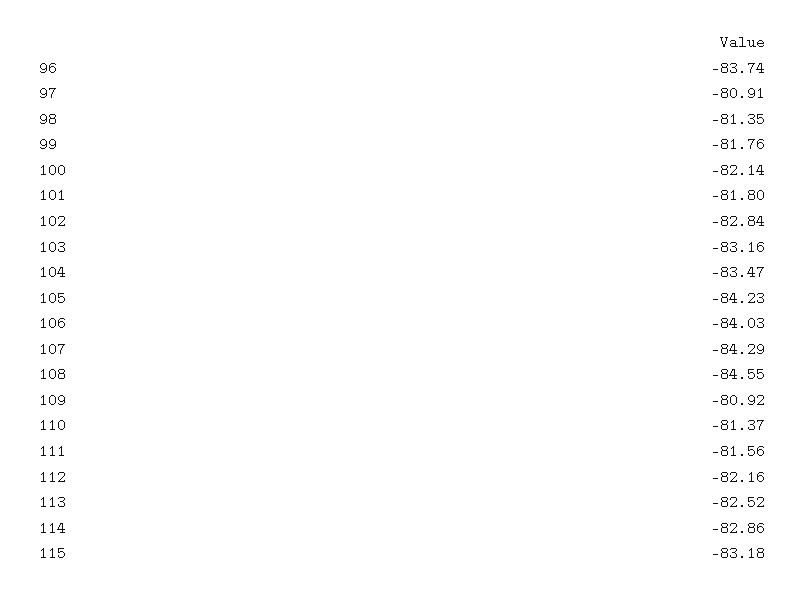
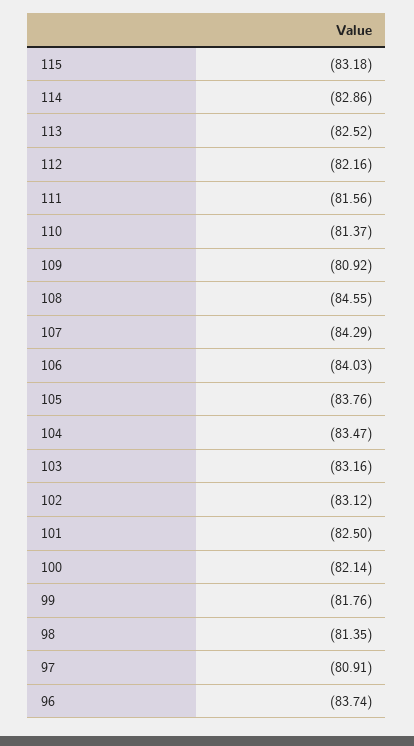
101: -81.8 -> -82.5
102: -82.84 -> -83.12
105: -84.23 -> -83.76

